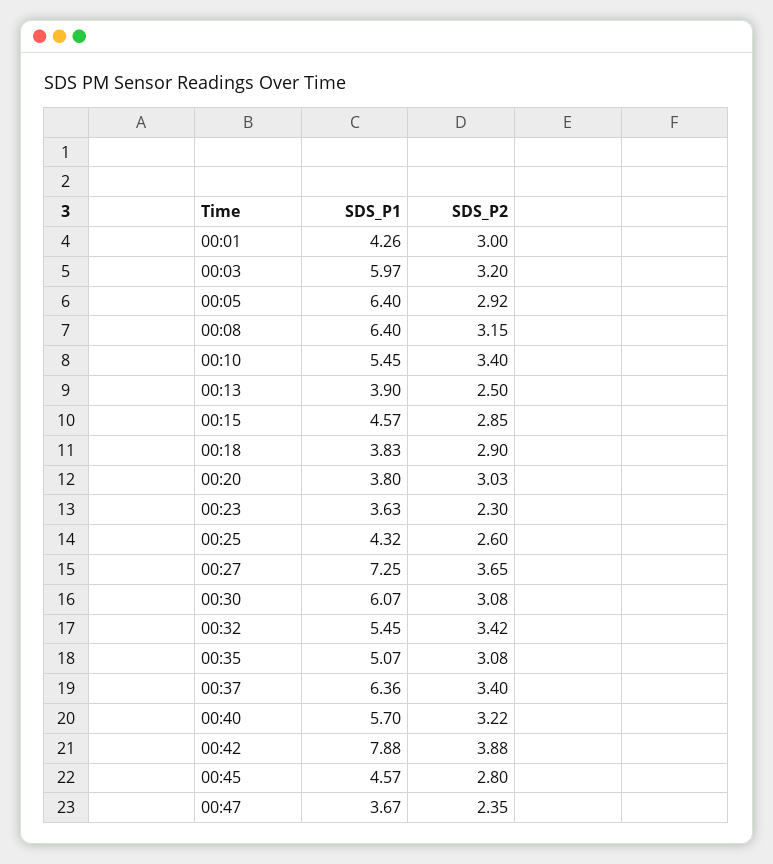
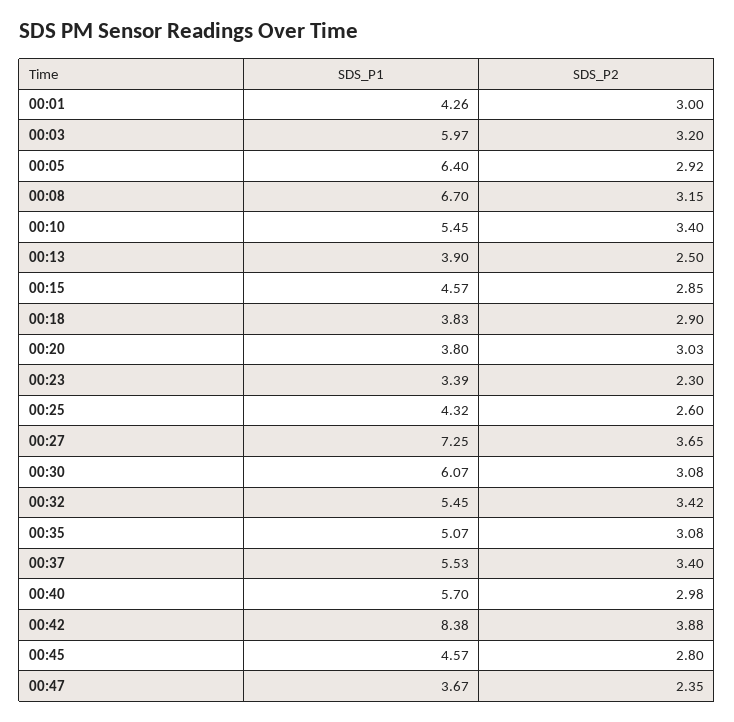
SDS_P1, 00:08: 6.4 -> 6.7
SDS_P1, 00:23: 3.63 -> 3.39
SDS_P1, 00:37: 6.36 -> 5.53
SDS_P2, 00:40: 3.22 -> 2.98
SDS_P1, 00:42: 7.88 -> 8.38

